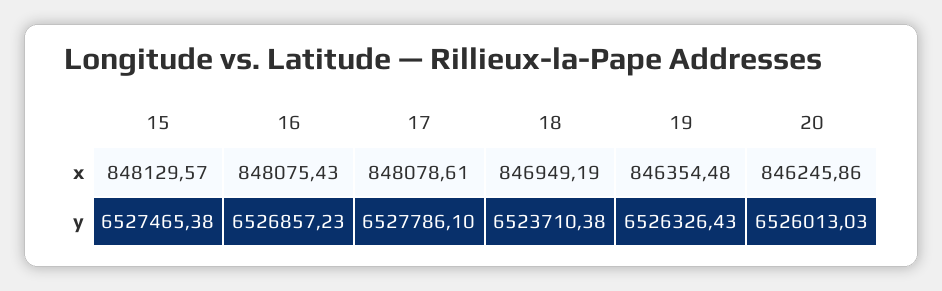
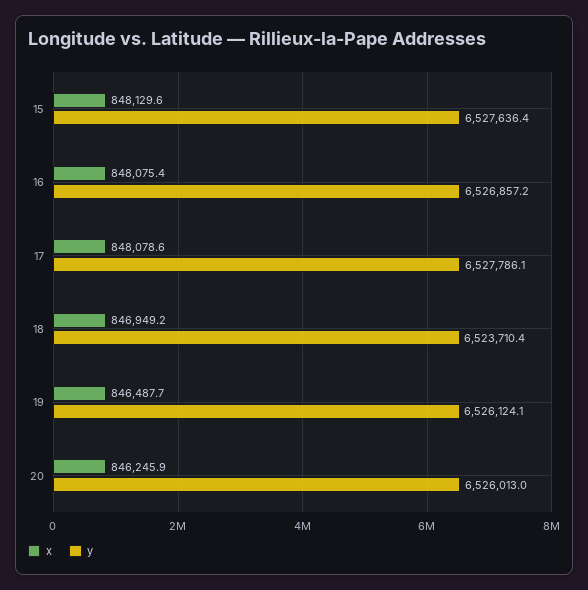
x, 19: 846354.48 -> 846487.7
y, 15: 6527465.38 -> 6527636.4
y, 19: 6526326.43 -> 6526124.1

